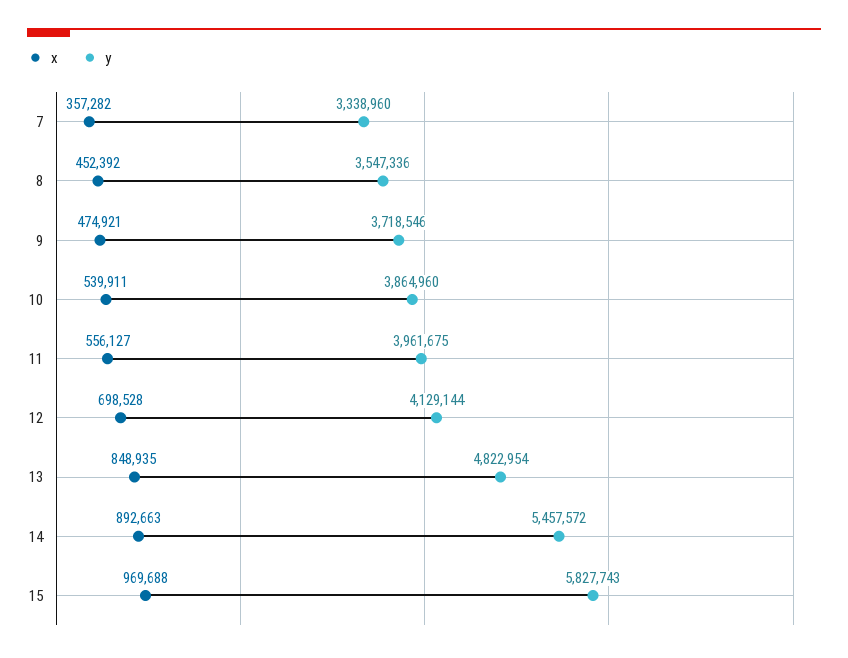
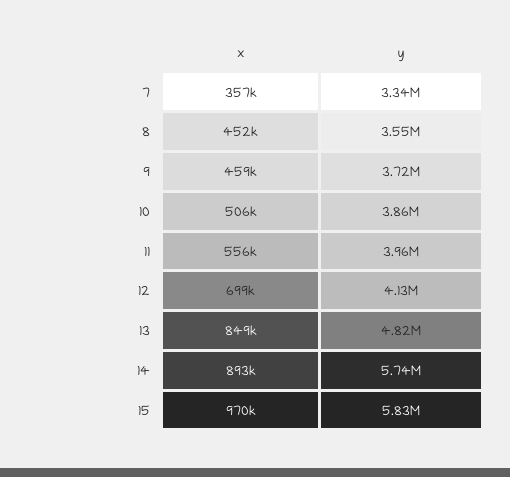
x, 9: 474921 -> 459000
x, 10: 539911 -> 506000
y, 14: 5457572 -> 5740000

